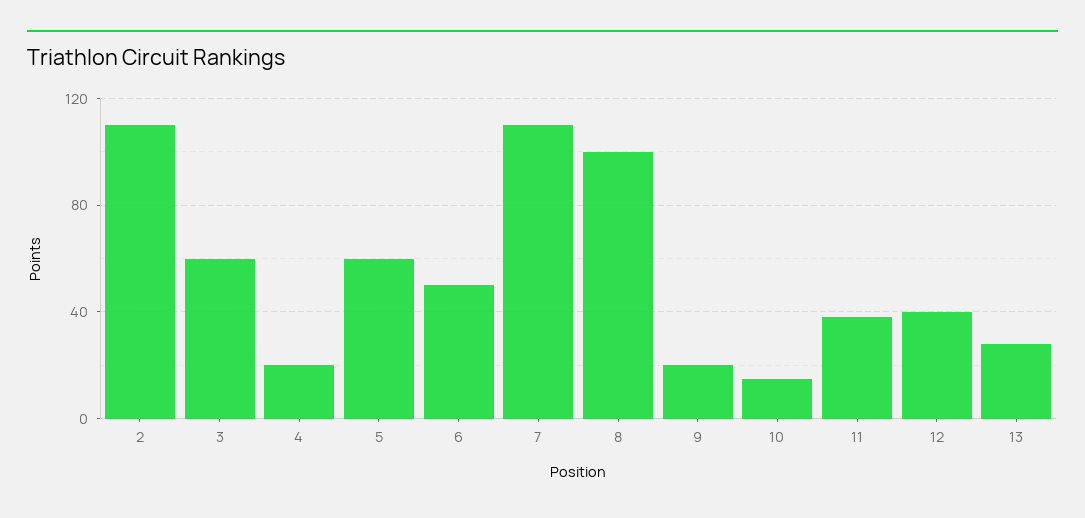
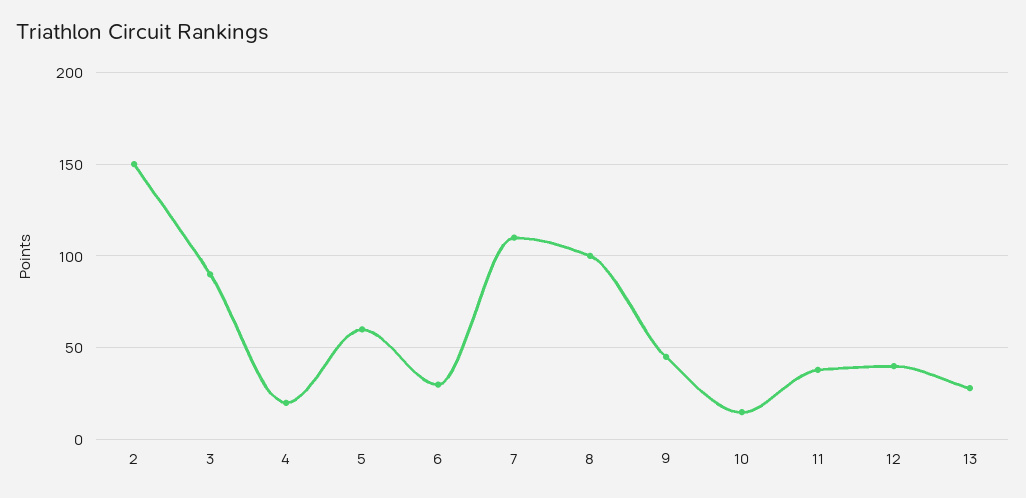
2: 110 -> 150
3: 60 -> 90
6: 50 -> 30
9: 20 -> 45

